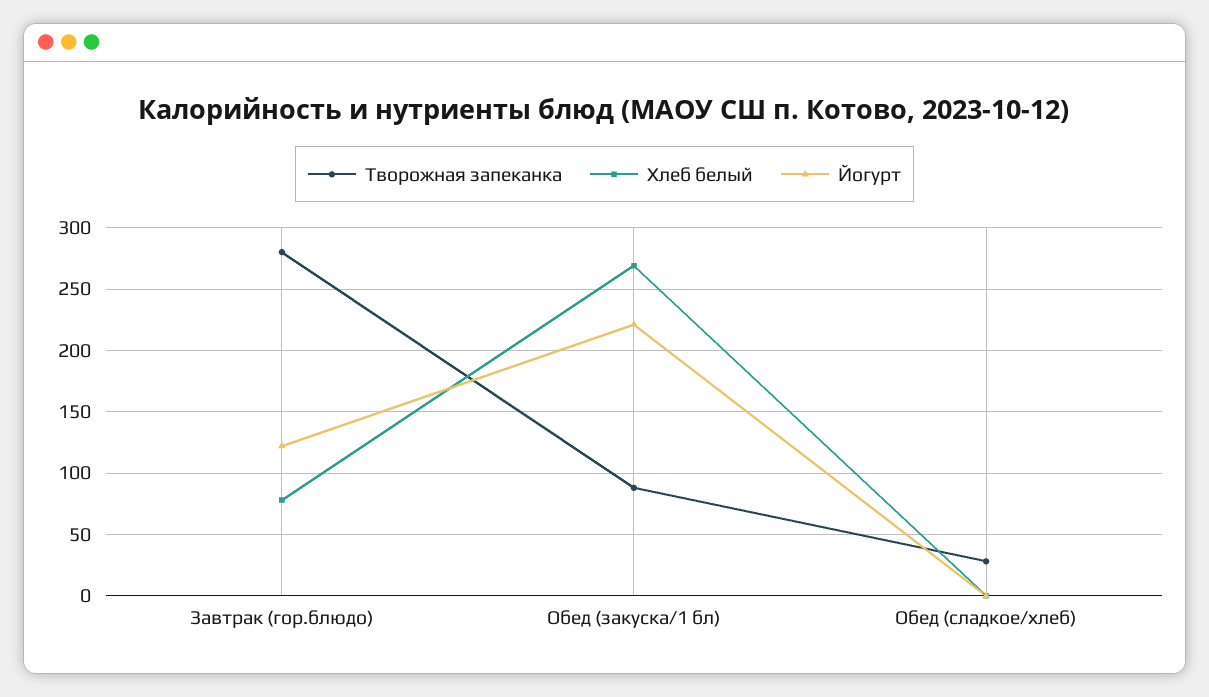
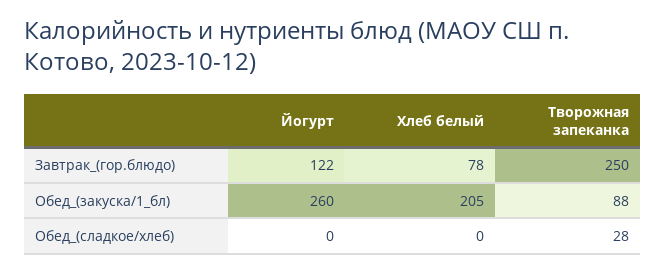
Творожная запеканка, Завтрак (гор.блюдо): 280 -> 250
Хлеб белый, Обед (закуска/1 бл): 270 -> 205
Йогурт, Обед (закуска/1 бл): 220 -> 260

